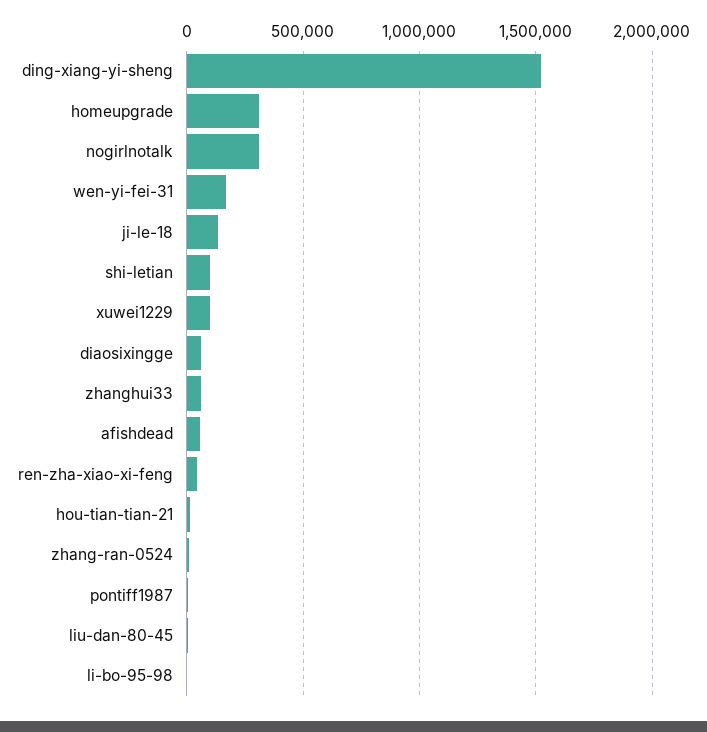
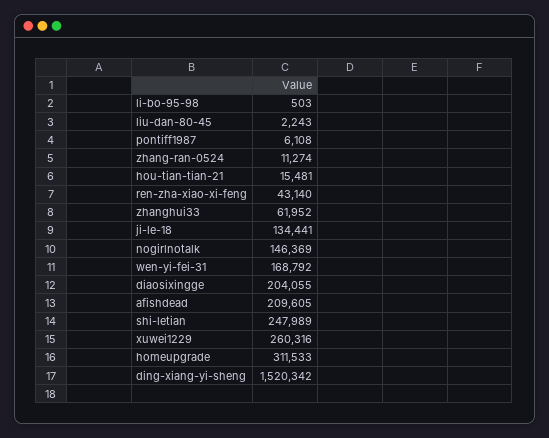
nogirlnotalk: 300000 -> 146369
shi-letian: 100000 -> 247989
xuwei1229: 100000 -> 260316
diaosixingge: 50000 -> 204055
afishdead: 50000 -> 209605

